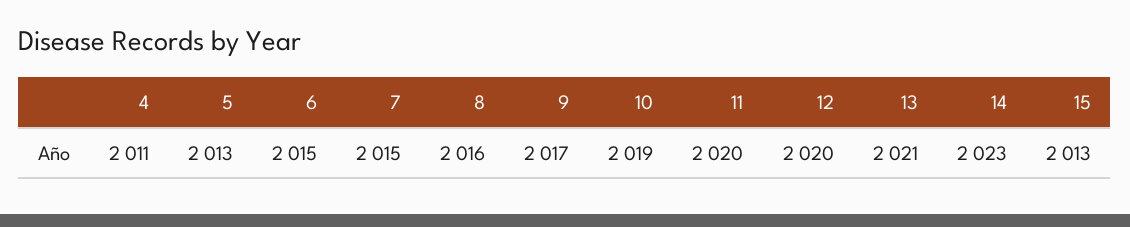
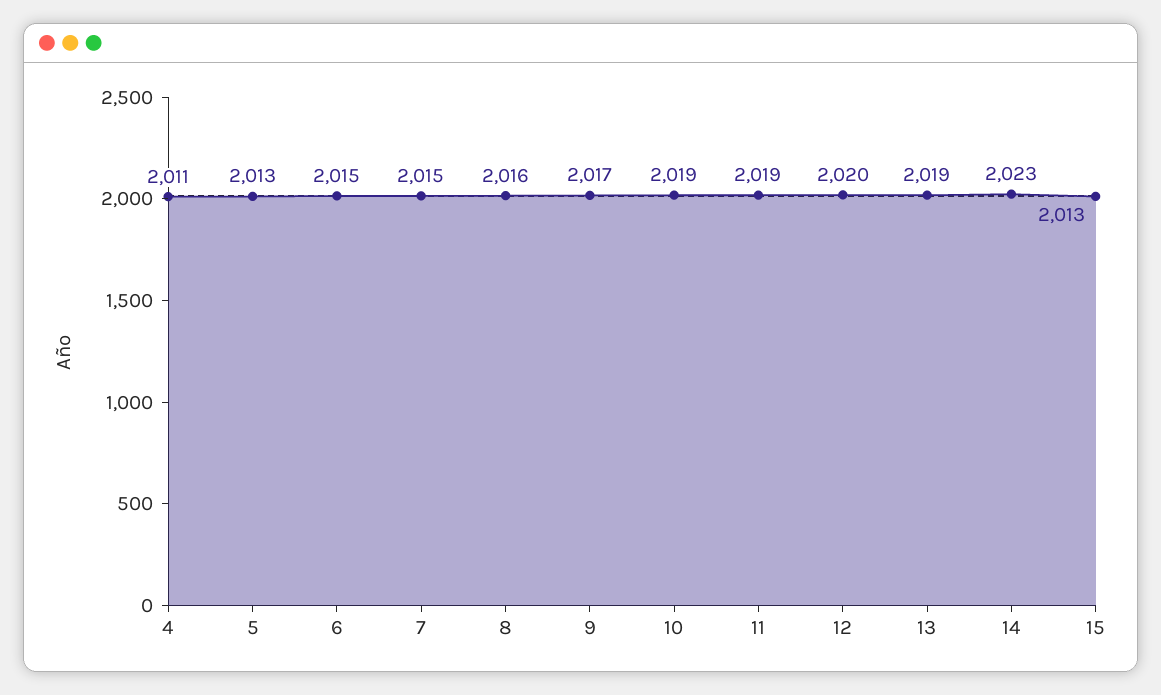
11: 2020 -> 2019
13: 2021 -> 2019

